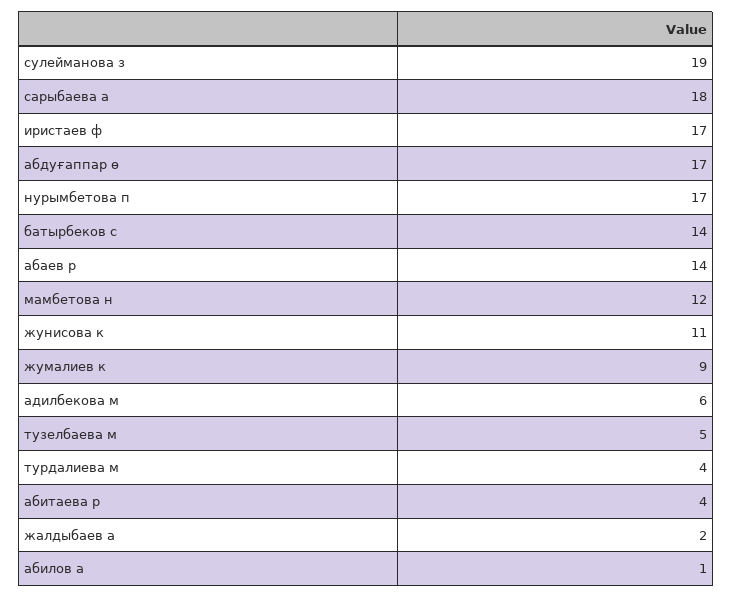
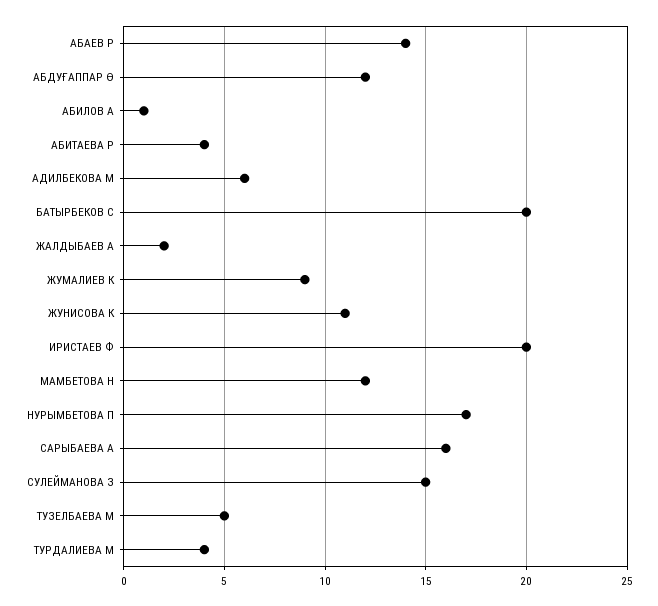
сулейманова з: 19 -> 15
сарыбаева а: 18 -> 16
иристаев ф: 17 -> 20
абдуғаппар ө: 17 -> 12
батырбеков с: 14 -> 20

